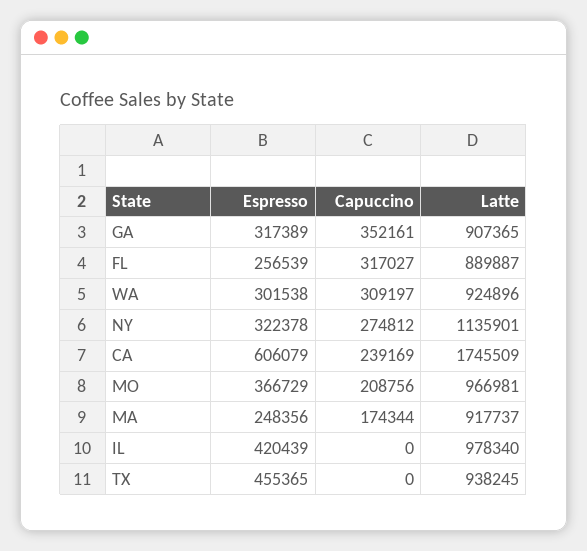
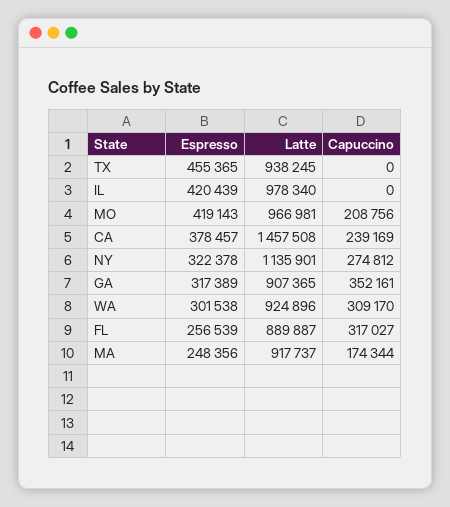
Capuccino, WA: 309197 -> 309170
Espresso, CA: 606079 -> 378457
Latte, CA: 1745509 -> 1457508
Espresso, MO: 366729 -> 419143

